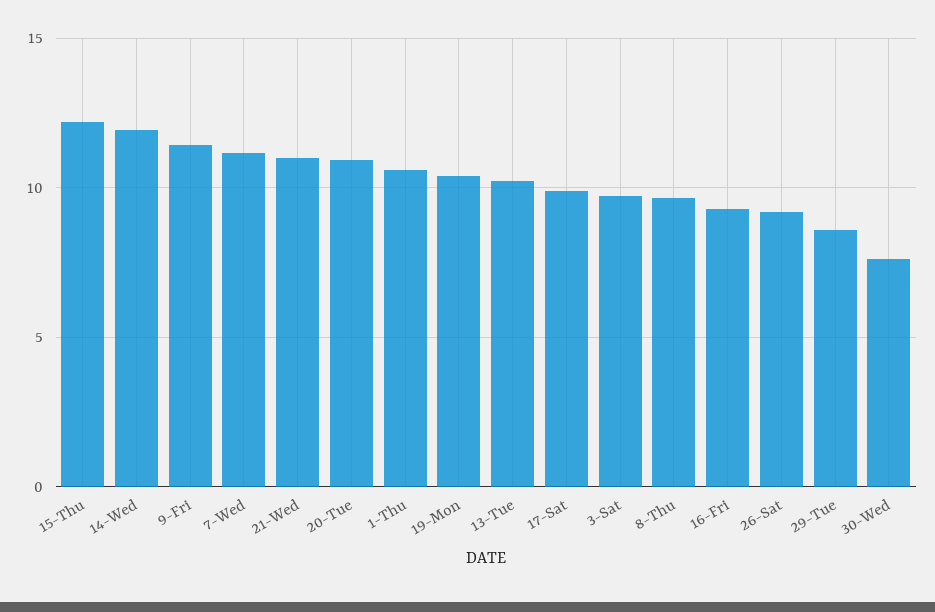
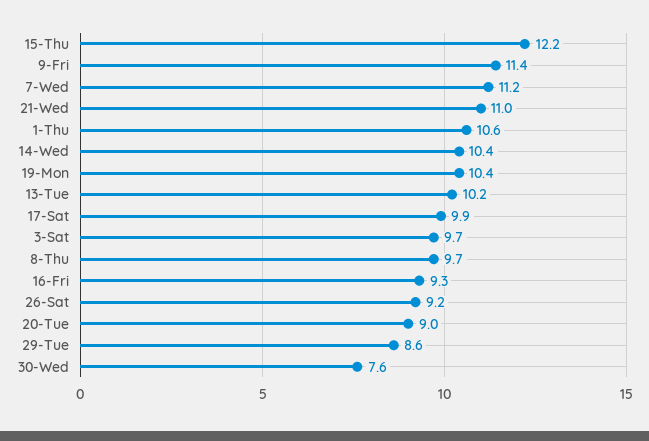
14-Wed: 12 -> 10.4
20-Tue: 11 -> 9

